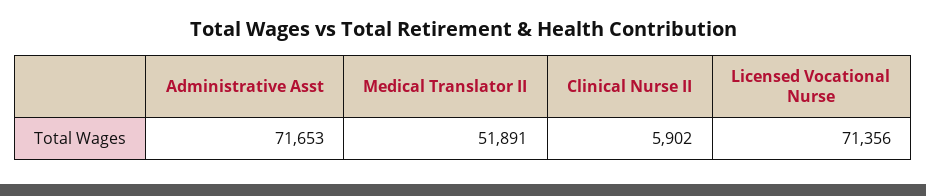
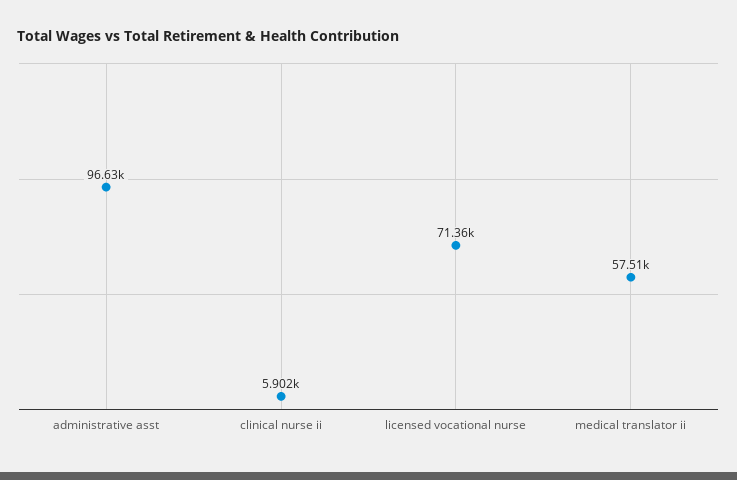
Administrative Asst: 71653 -> 96630
Medical Translator II: 51891 -> 57510

